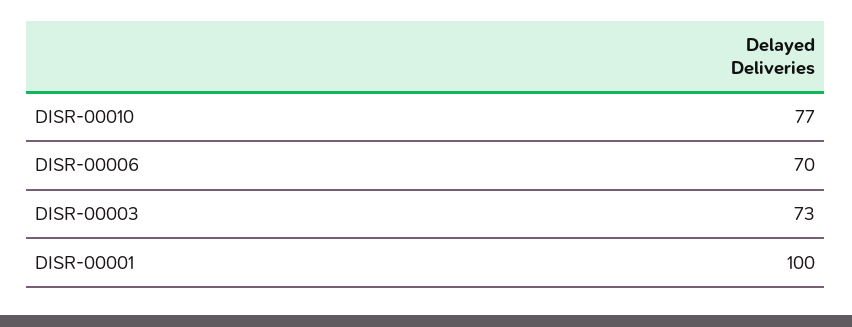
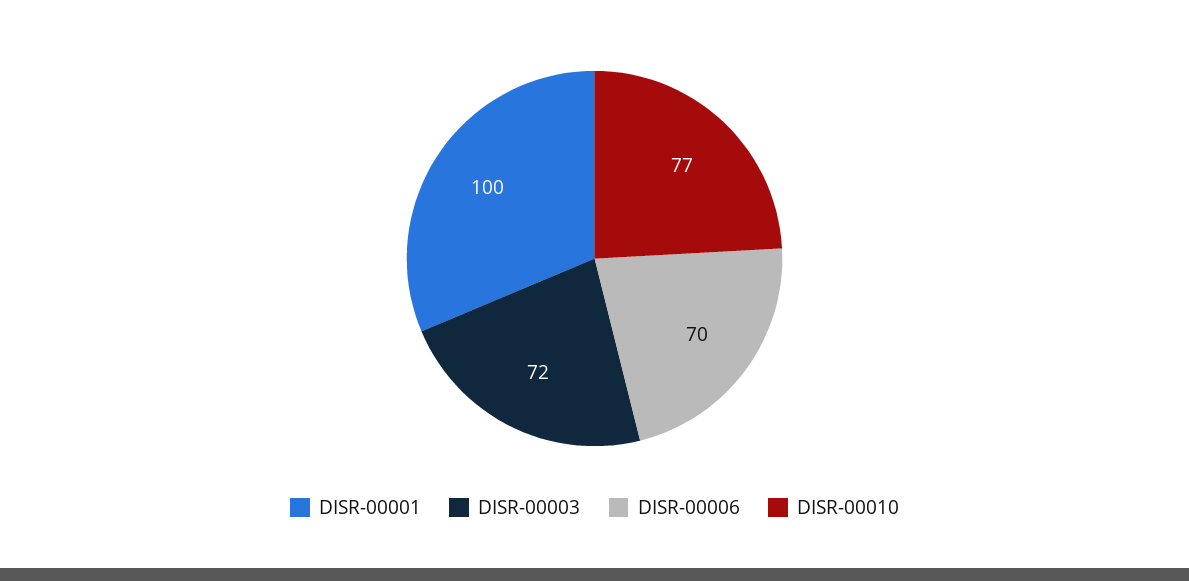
DISR-00003: 73 -> 72

